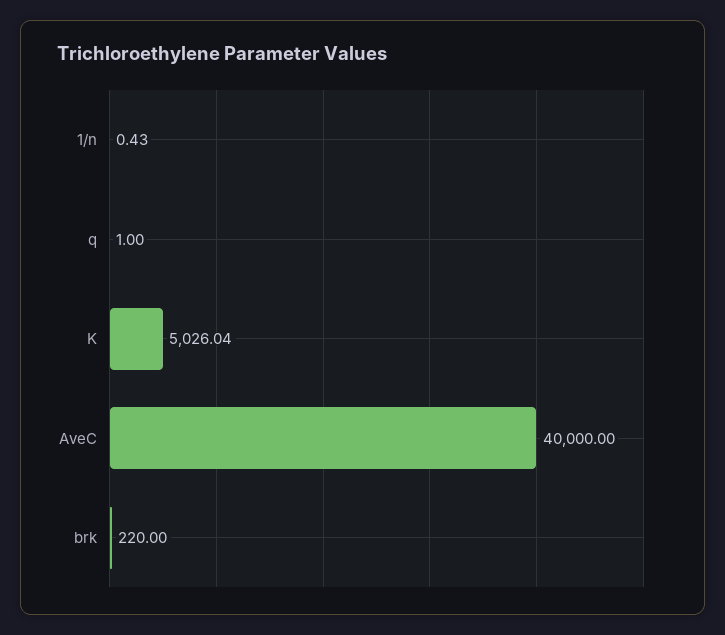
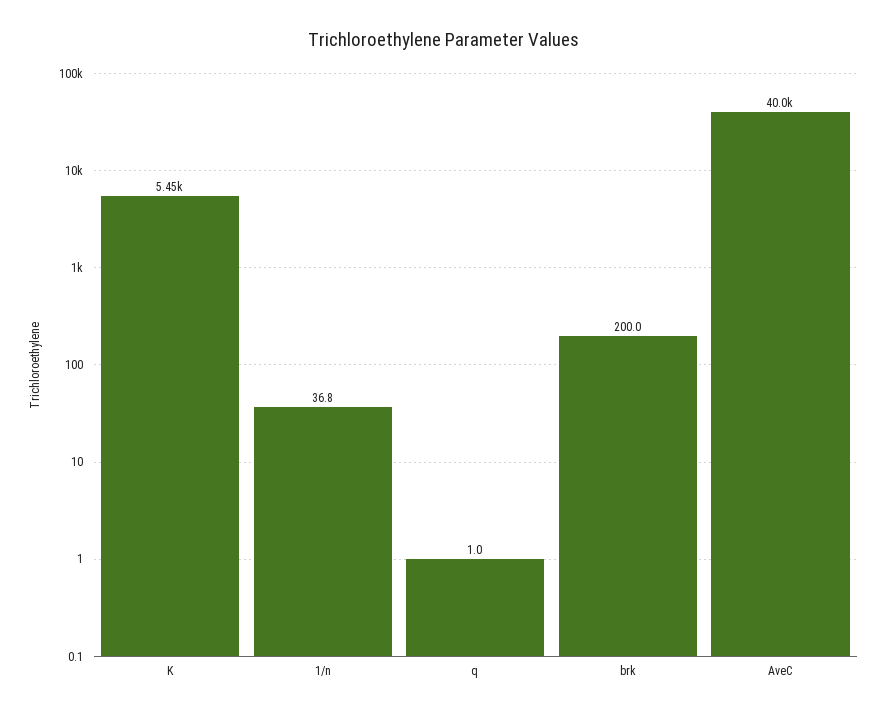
1/n: 0.43 -> 36.8
K: 5026.04 -> 5450
brk: 220 -> 200

